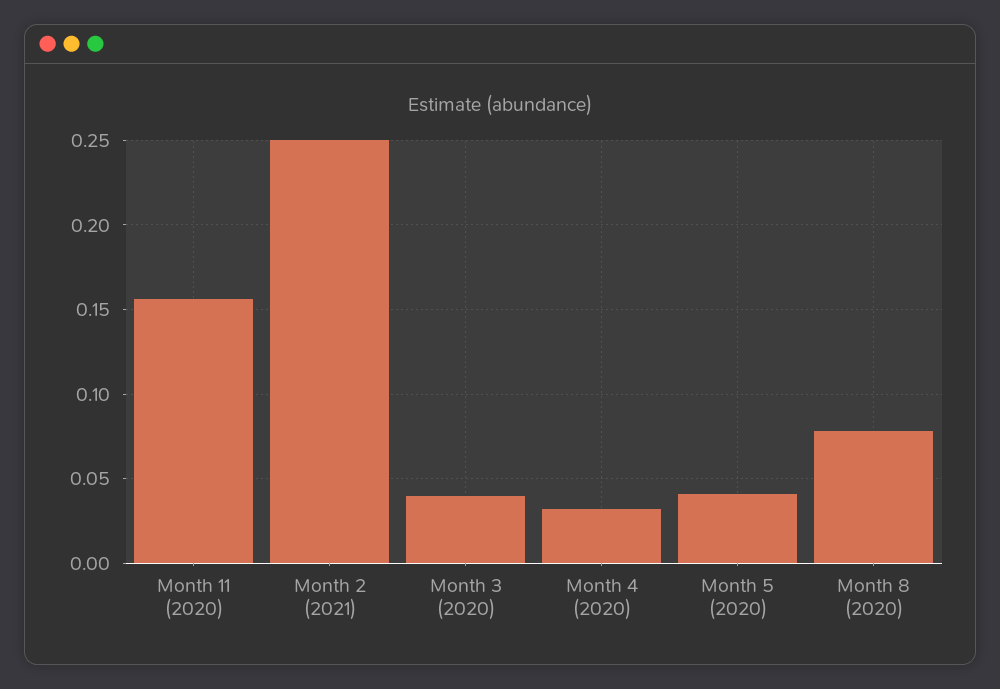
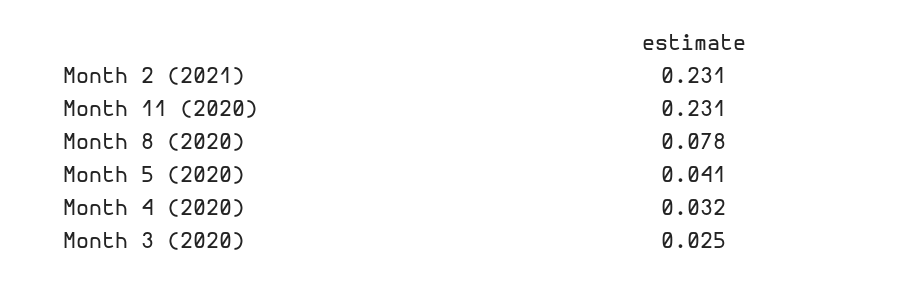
Month 11 (2020): 0.155 -> 0.231
Month 2 (2021): 0.25 -> 0.231
Month 3 (2020): 0.04 -> 0.025

